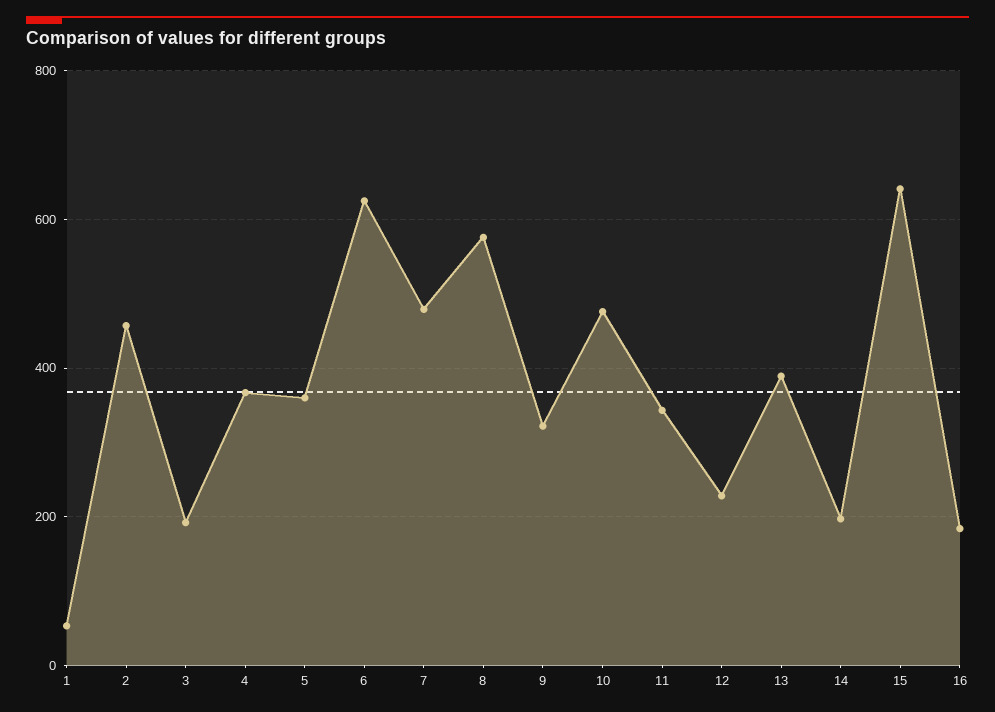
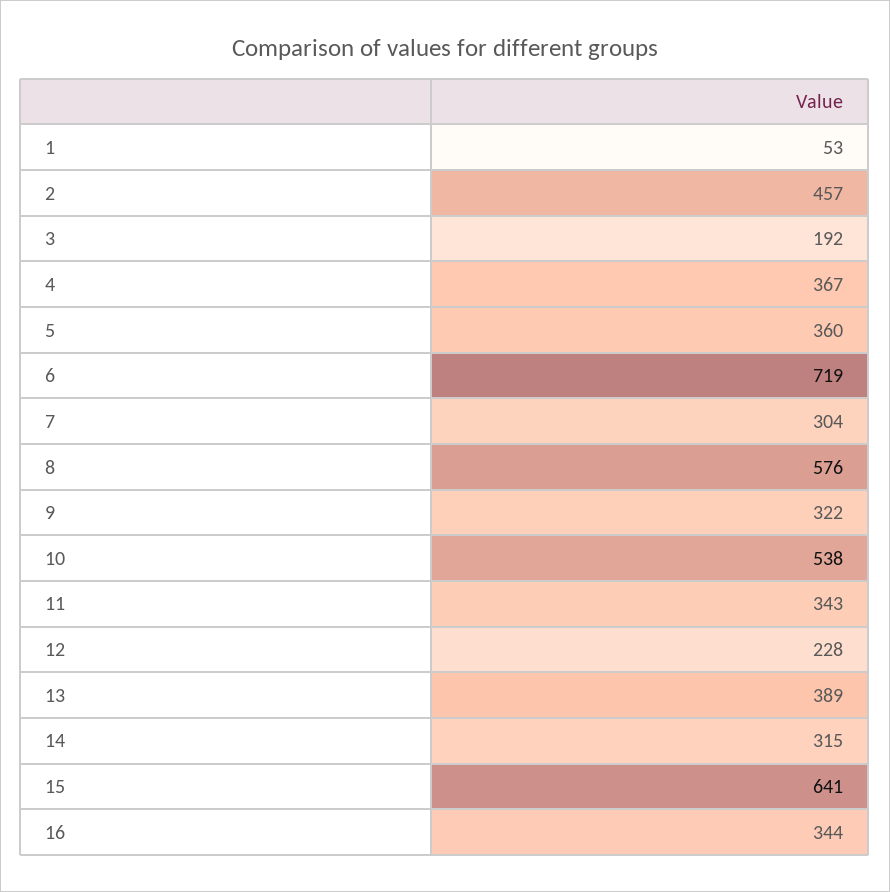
6: 620 -> 719
7: 480 -> 304
10: 480 -> 538
14: 200 -> 315
16: 180 -> 344

